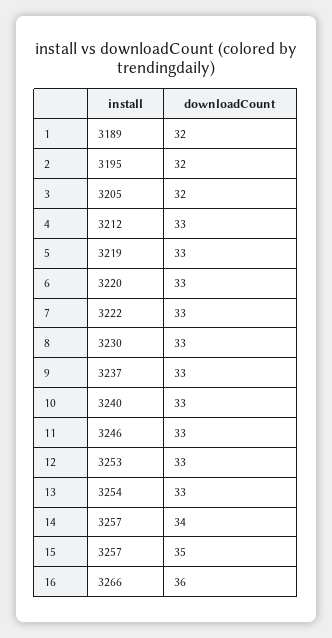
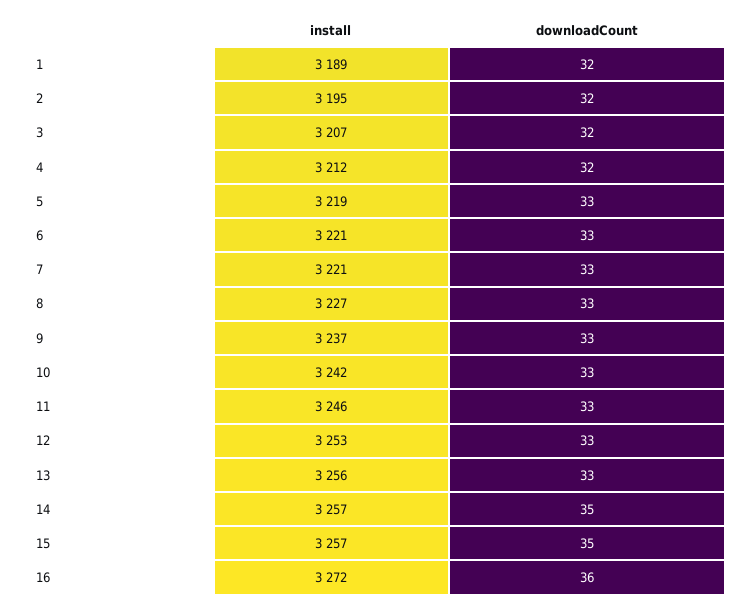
install, 3: 3205 -> 3207
downloadCount, 4: 33 -> 32
install, 6: 3220 -> 3221
install, 7: 3222 -> 3221
install, 8: 3230 -> 3227
install, 10: 3240 -> 3242
install, 13: 3254 -> 3256
downloadCount, 14: 34 -> 35
install, 16: 3266 -> 3272

